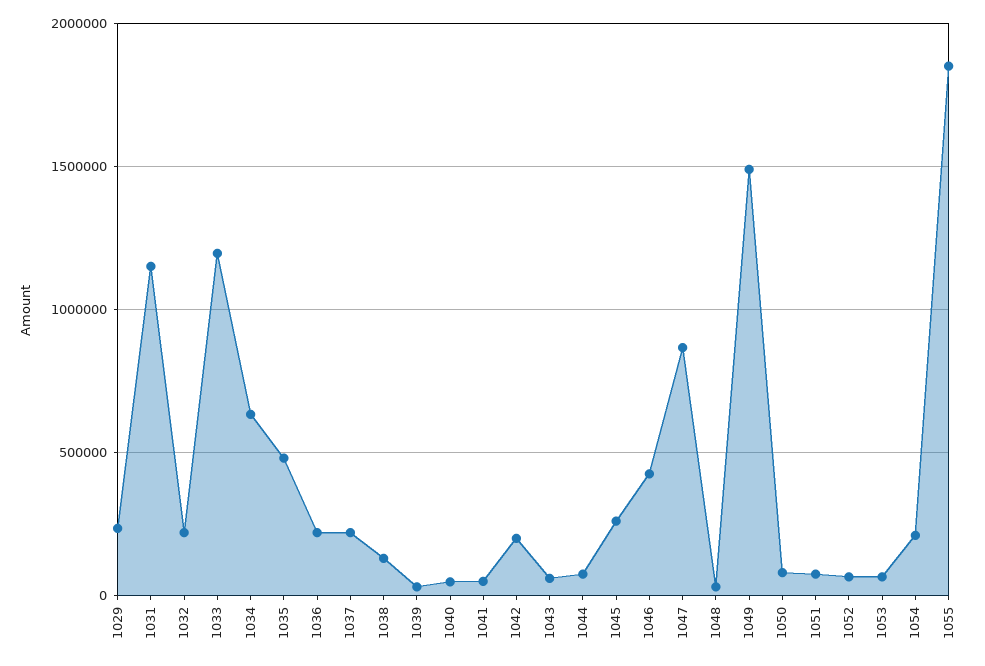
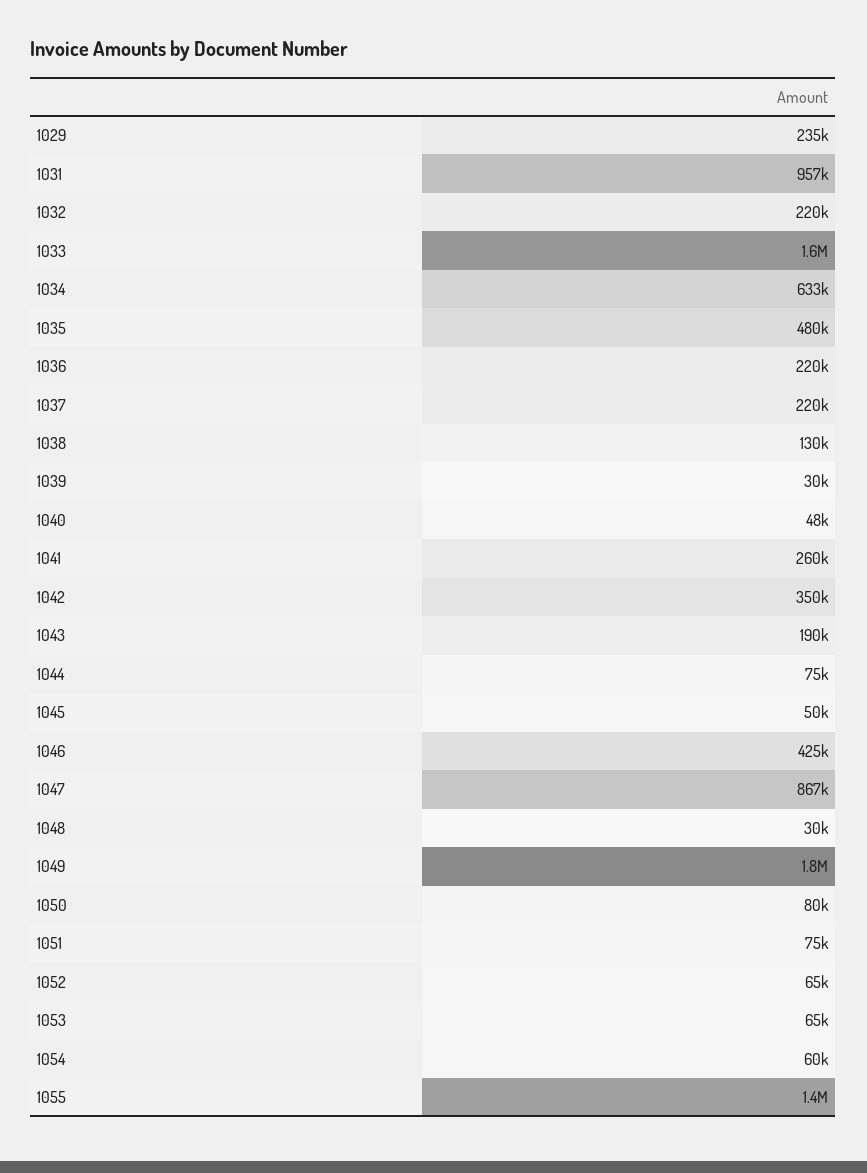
1031: 1150000 -> 957000
1033: 1200000 -> 1600000
1041: 50000 -> 260000
1042: 200000 -> 350000
1043: 50000 -> 190000
1045: 250000 -> 50000
1049: 1500000 -> 1800000
1054: 200000 -> 60000
1055: 1850000 -> 1400000

